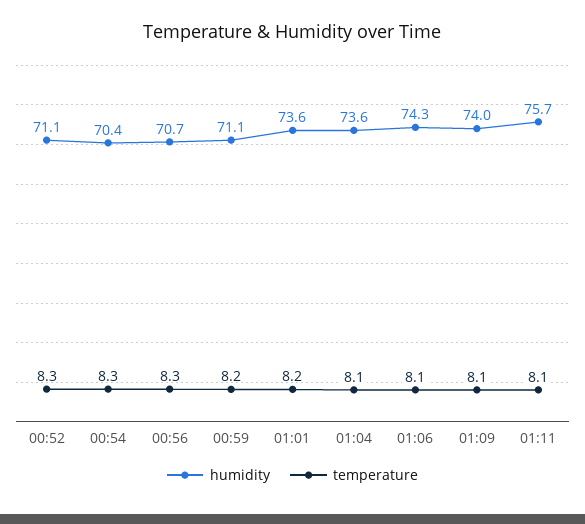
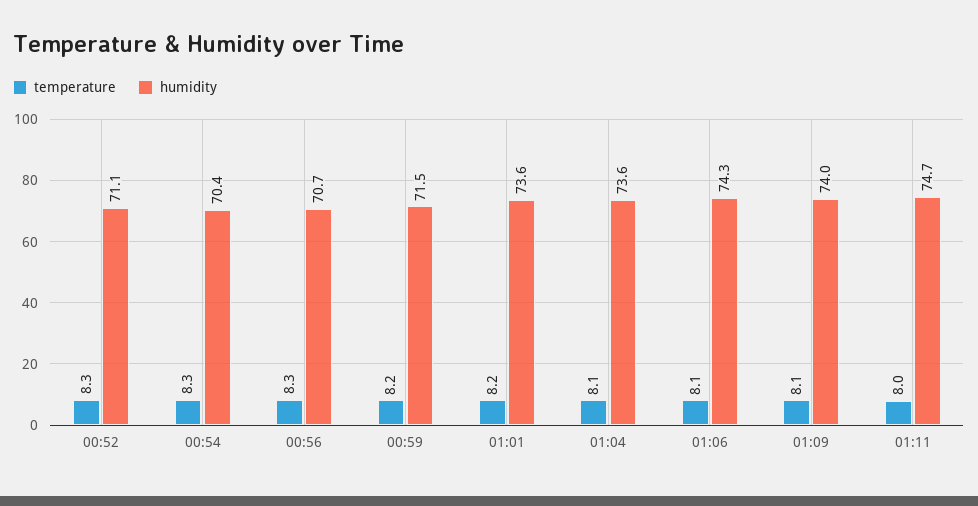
humidity, 00:59: 71.1 -> 71.5
humidity, 01:11: 75.7 -> 74.7
temperature, 01:11: 8.1 -> 8

